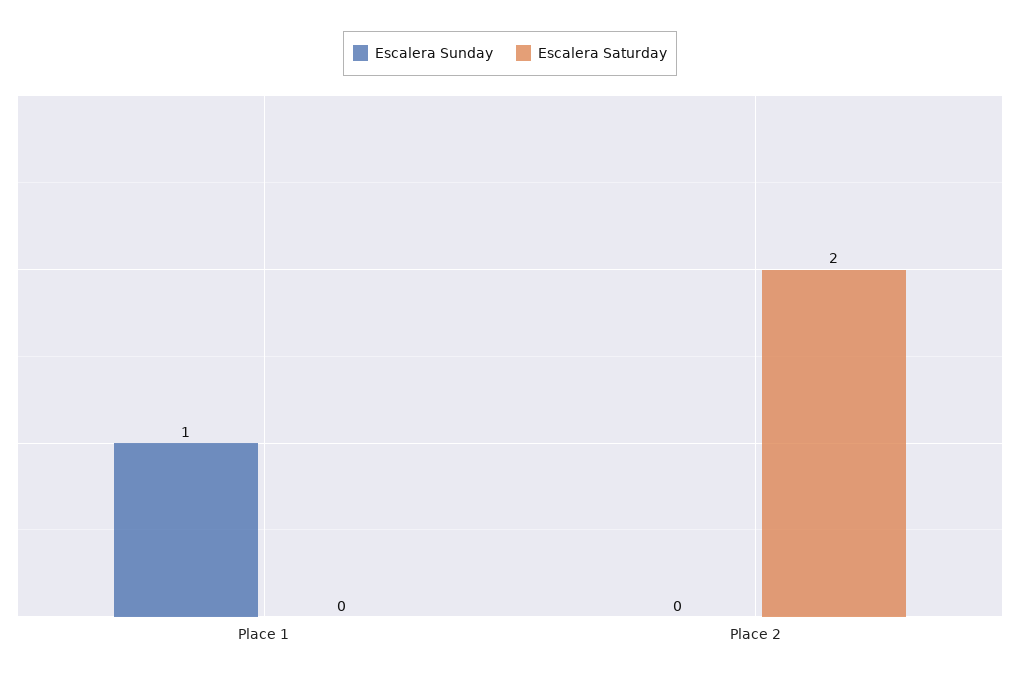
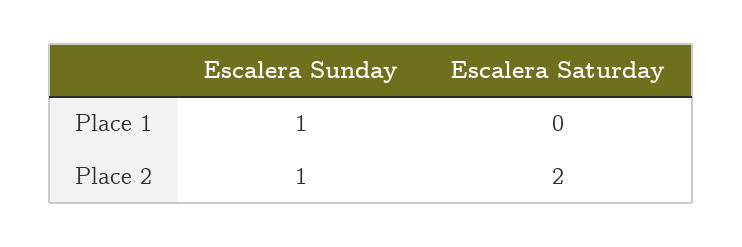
Escalera Sunday, Place 2: 0 -> 1

